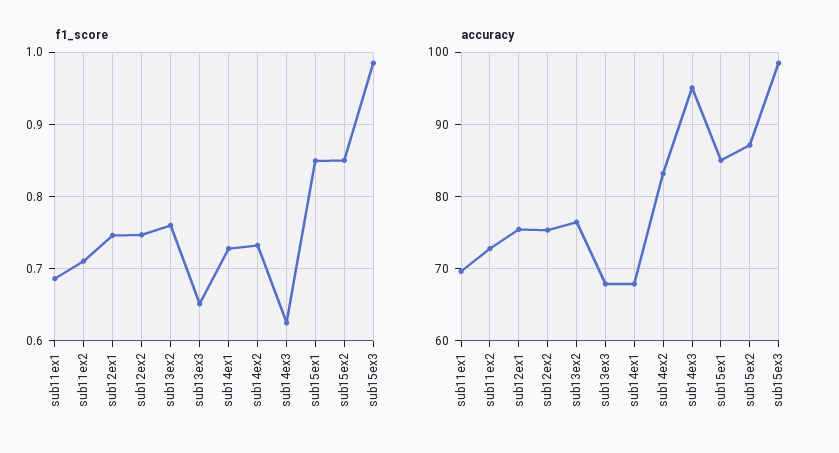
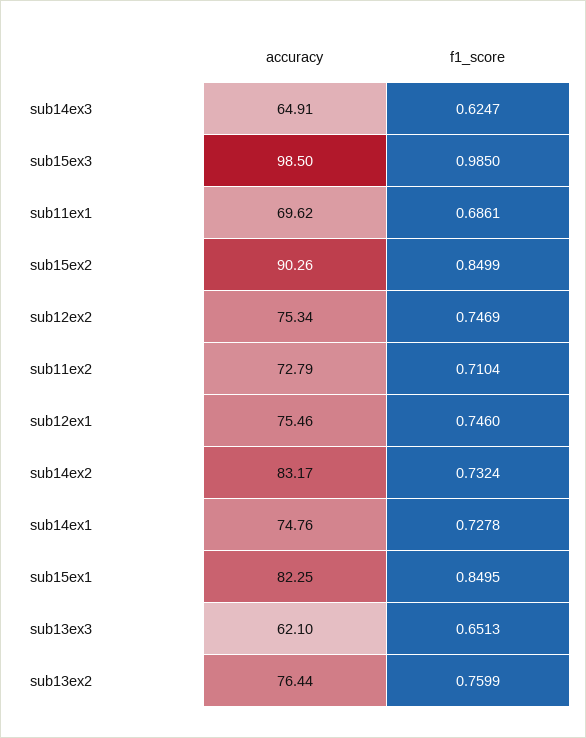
accuracy, sub13ex3: 68 -> 62.1
accuracy, sub14ex1: 68 -> 74.76
accuracy, sub14ex3: 95 -> 64.91
accuracy, sub15ex1: 85 -> 82.25
accuracy, sub15ex2: 87 -> 90.26

